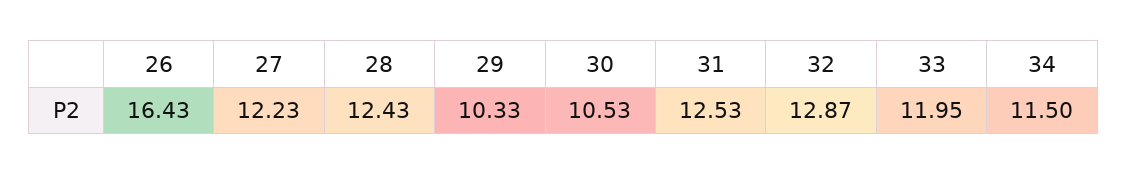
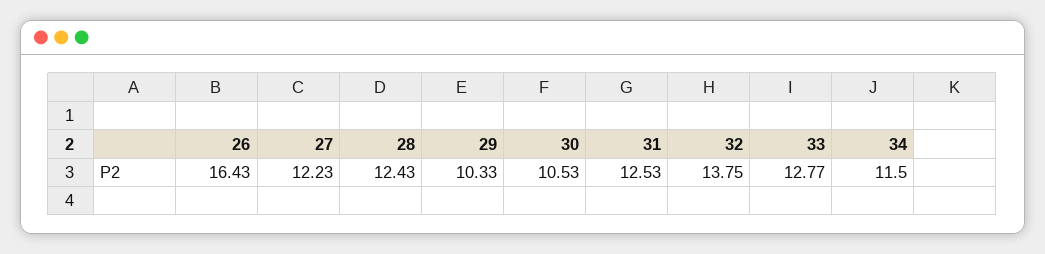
32: 12.87 -> 13.75
33: 11.95 -> 12.77

